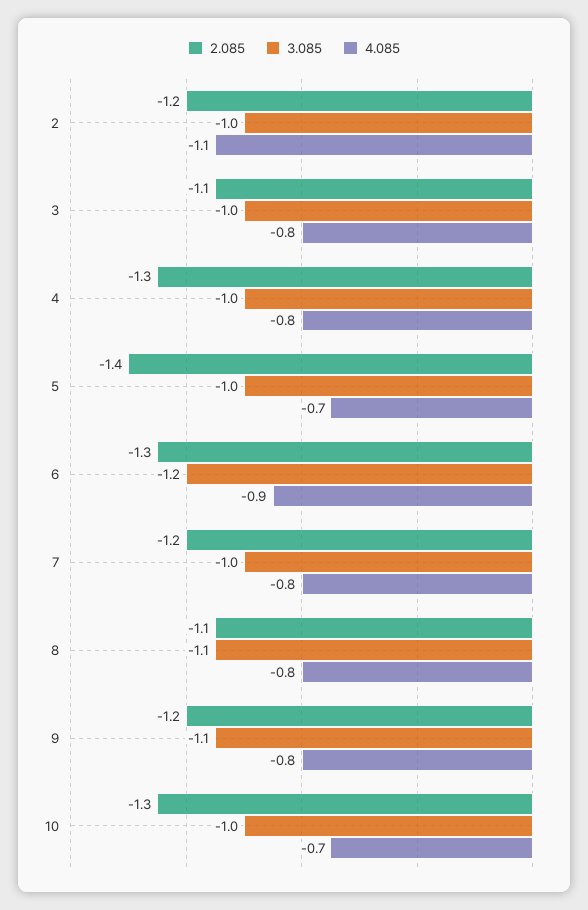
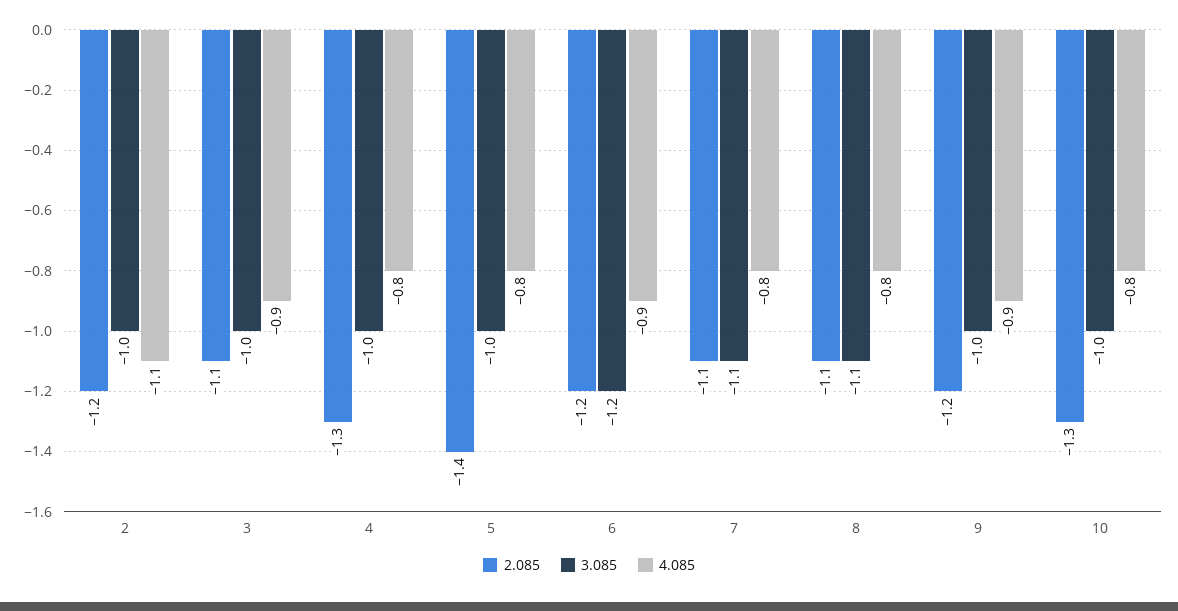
4.085, 3: -0.8 -> -0.9
4.085, 5: -0.7 -> -0.8
2.085, 6: -1.3 -> -1.2
2.085, 7: -1.2 -> -1.1
3.085, 7: -1 -> -1.1
3.085, 9: -1.1 -> -1
4.085, 9: -0.8 -> -0.9
4.085, 10: -0.7 -> -0.8

